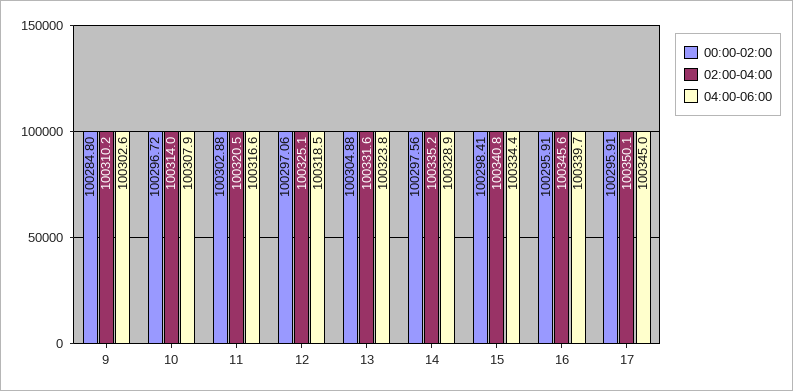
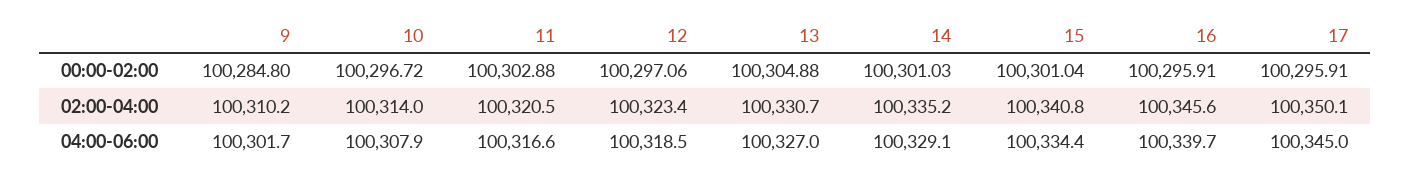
04:00-06:00, 9: 100302.6 -> 100301.7
02:00-04:00, 12: 100325.1 -> 100323.4
02:00-04:00, 13: 100331.6 -> 100330.7
04:00-06:00, 13: 100323.8 -> 100327
00:00-02:00, 14: 100297.56 -> 100301.03
04:00-06:00, 14: 100328.9 -> 100329.1
00:00-02:00, 15: 100298.41 -> 100301.04

